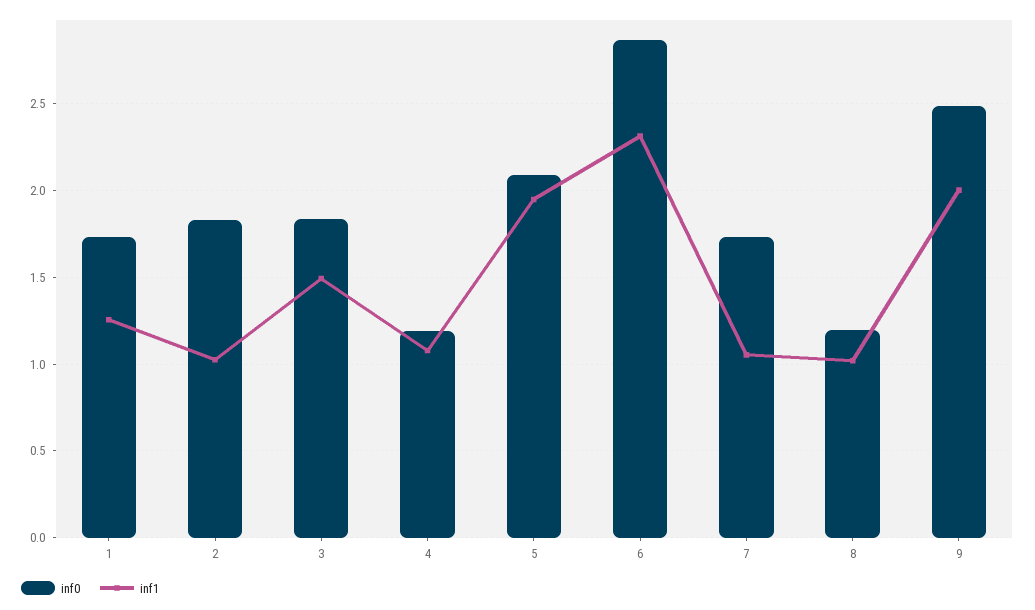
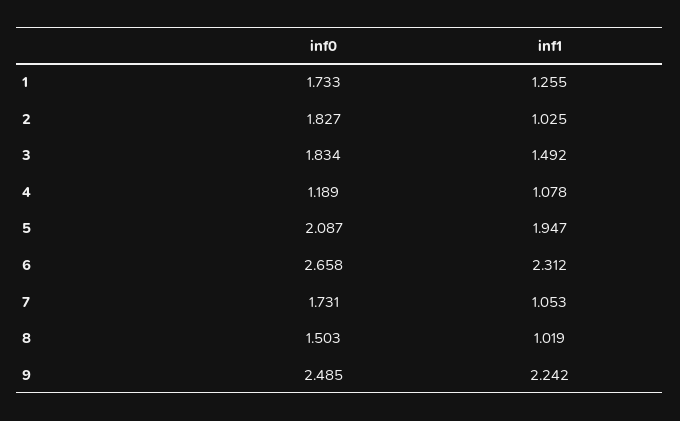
inf0, 6: 2.85 -> 2.658
inf0, 8: 1.2 -> 1.503
inf1, 9: 2 -> 2.242

